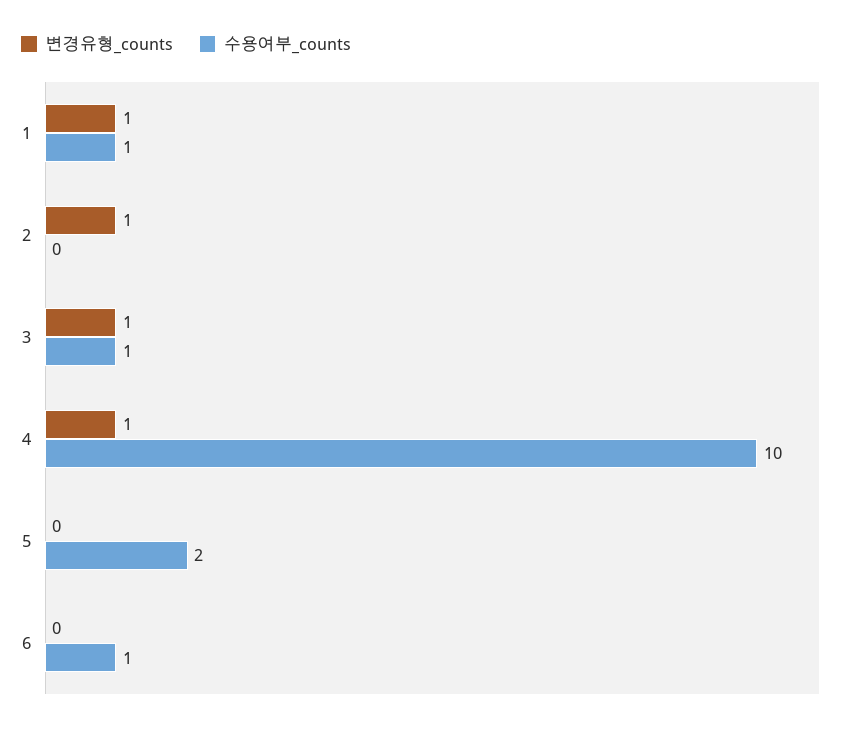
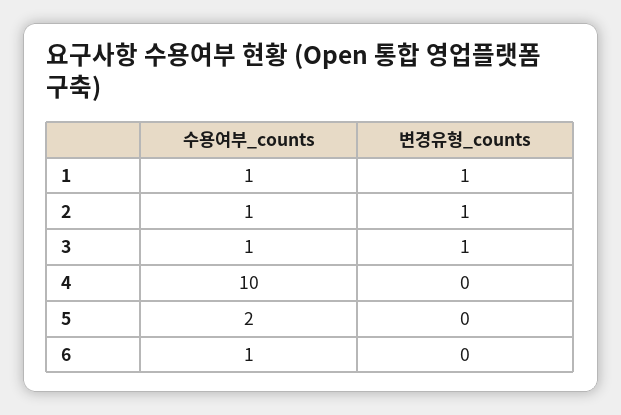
수용여부_counts, 2: 0 -> 1
변경유형_counts, 4: 1 -> 0

